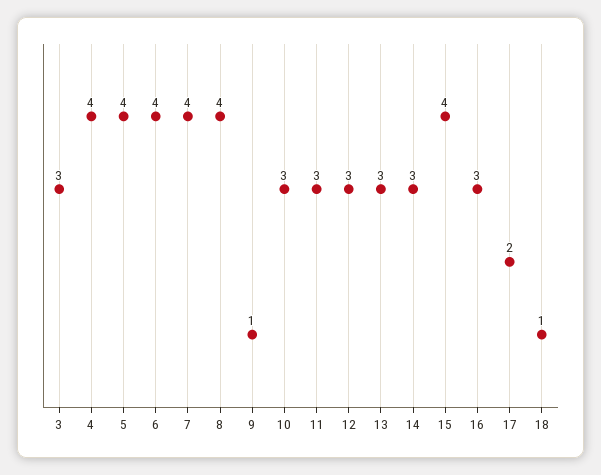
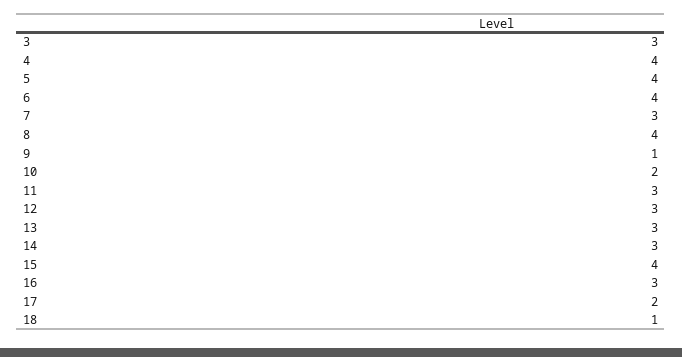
7: 4 -> 3
10: 3 -> 2

